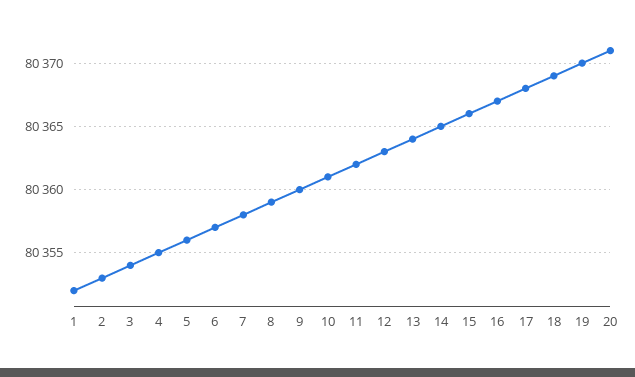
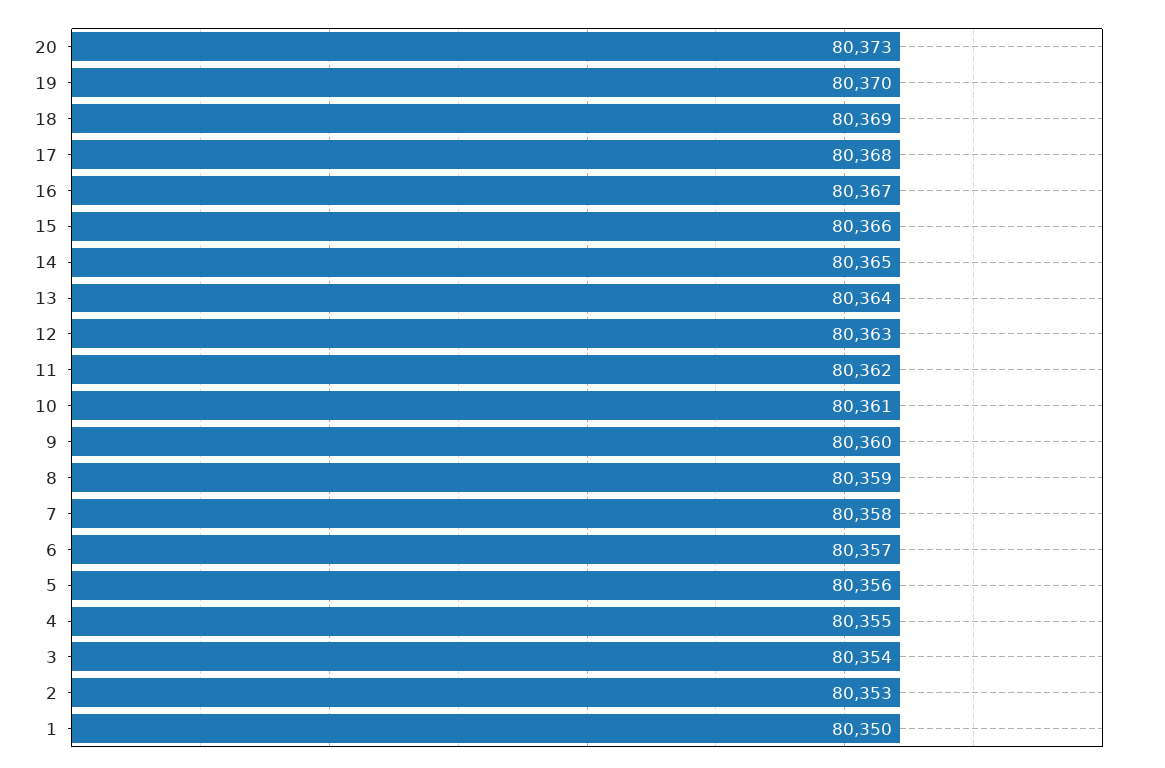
1: 80352 -> 80350
20: 80371 -> 80373

